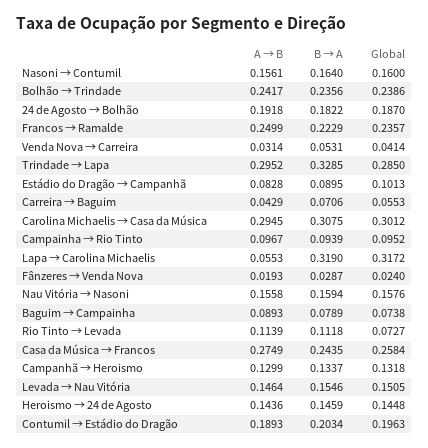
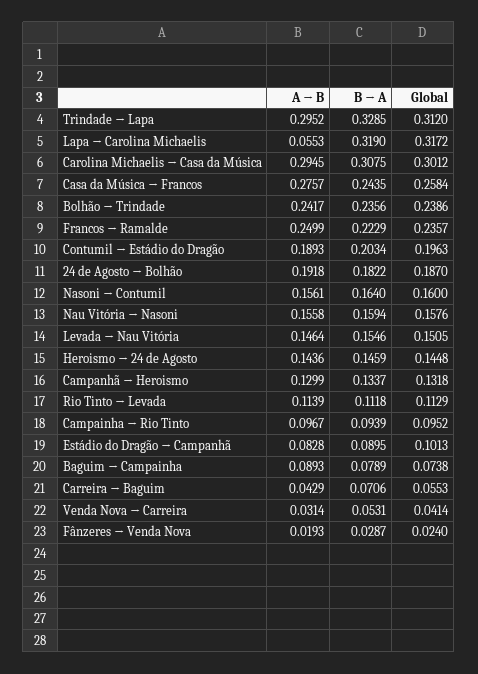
Global, Trindade → Lapa: 0.285 -> 0.312
Global, Rio Tinto → Levada: 0.0727 -> 0.1129
A → B, Casa da Música → Francos: 0.2749 -> 0.2757

